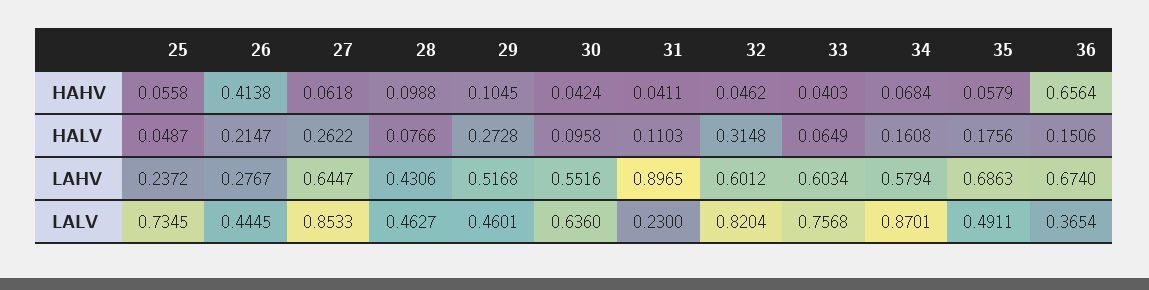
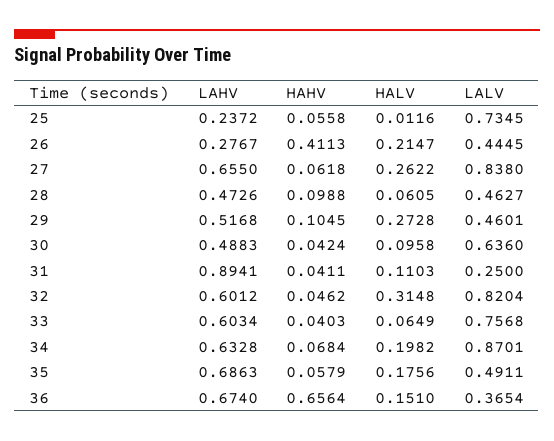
26, HAHV: 0.4138 -> 0.4113
25, HALV: 0.0487 -> 0.0116
28, HALV: 0.0766 -> 0.0605
34, HALV: 0.1608 -> 0.1982
36, HALV: 0.1506 -> 0.151
27, LAHV: 0.6447 -> 0.655
28, LAHV: 0.4306 -> 0.4726
30, LAHV: 0.5516 -> 0.4883
31, LAHV: 0.8965 -> 0.8941
34, LAHV: 0.5794 -> 0.6328
27, LALV: 0.8533 -> 0.838
31, LALV: 0.23 -> 0.25

